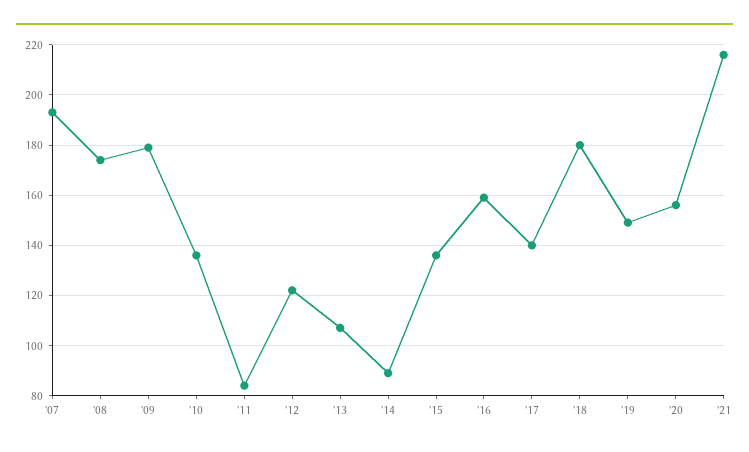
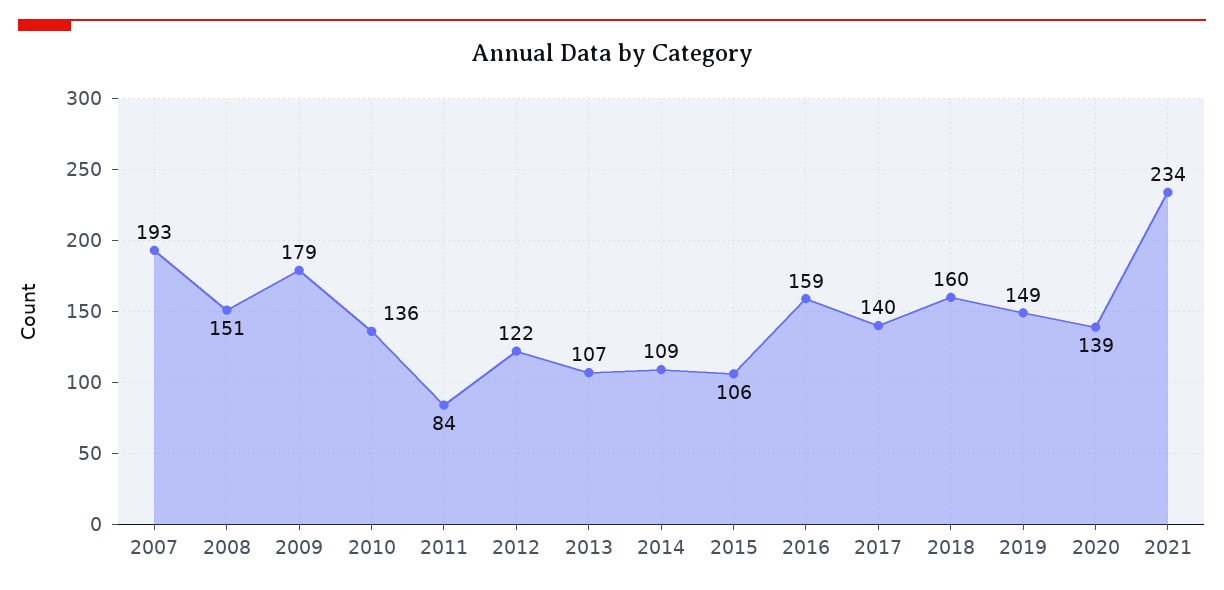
'08: 175 -> 151
'14: 90 -> 109
'15: 135 -> 106
'18: 180 -> 160
'20: 155 -> 139
'21: 215 -> 234

